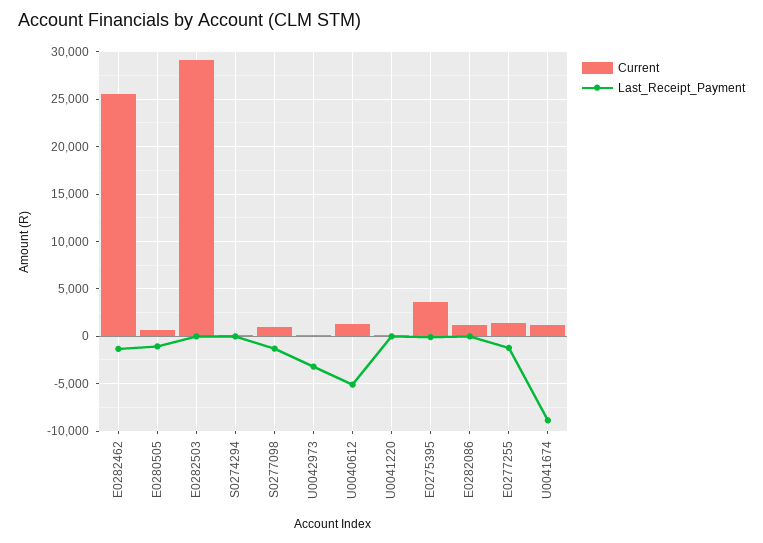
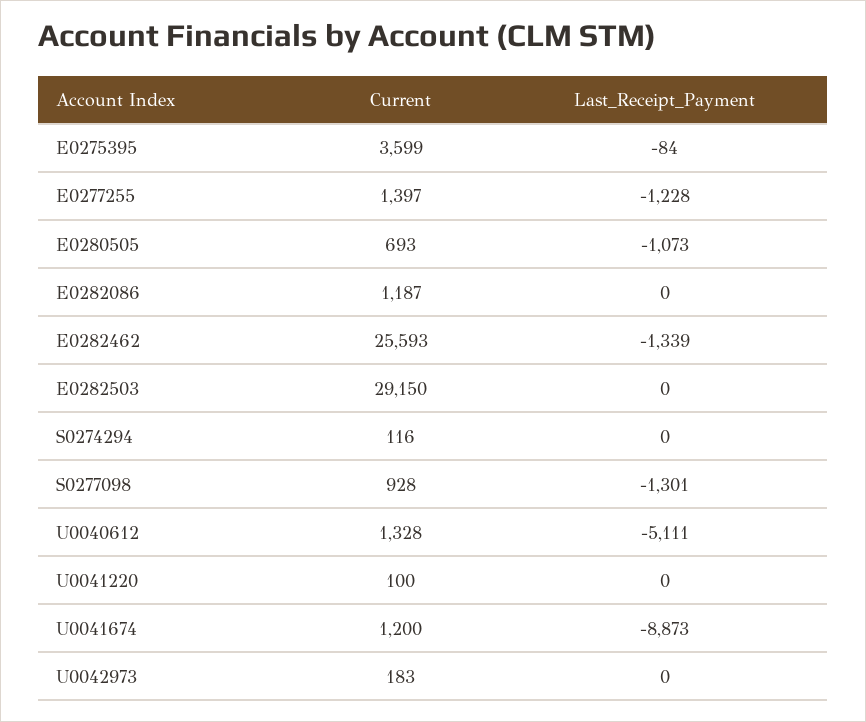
Last_Receipt_Payment, U0042973: -3000 -> 0

